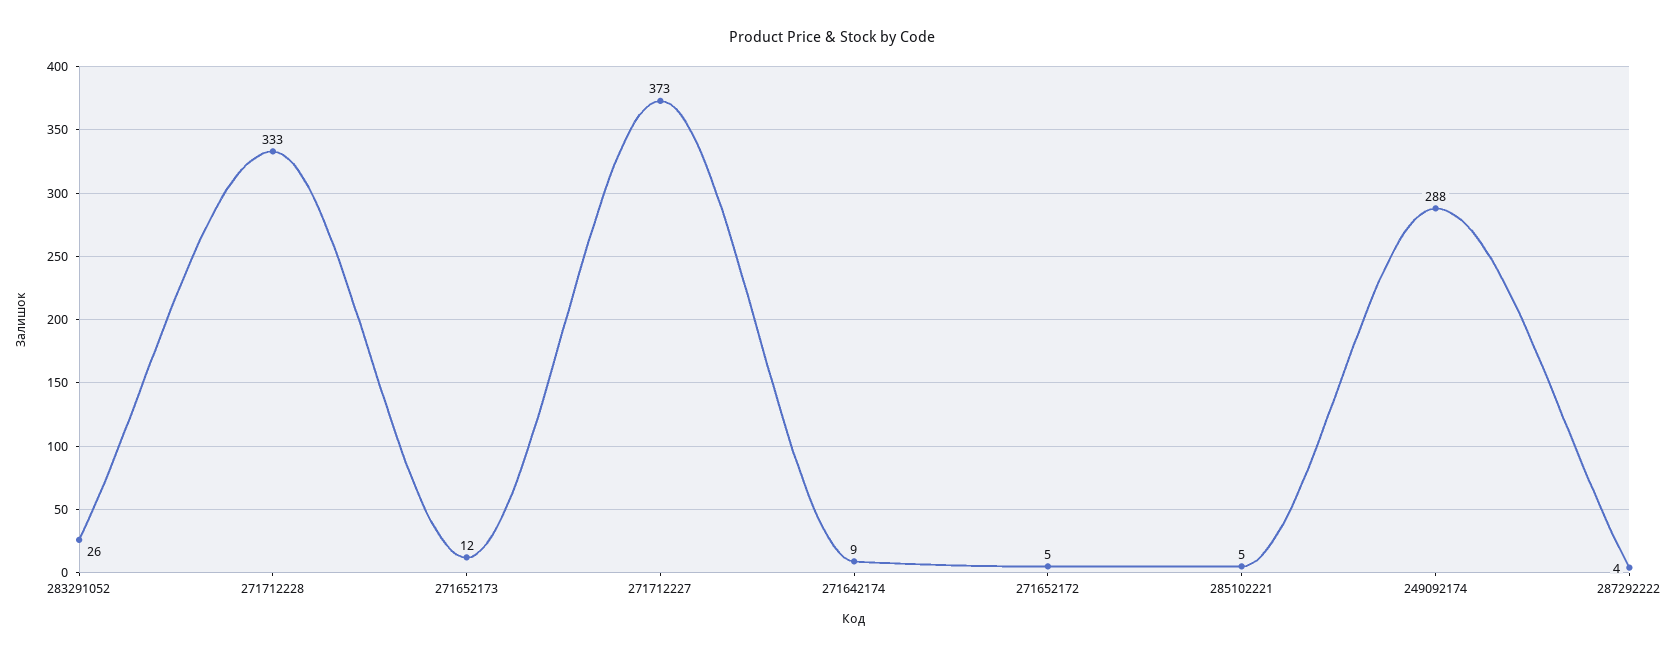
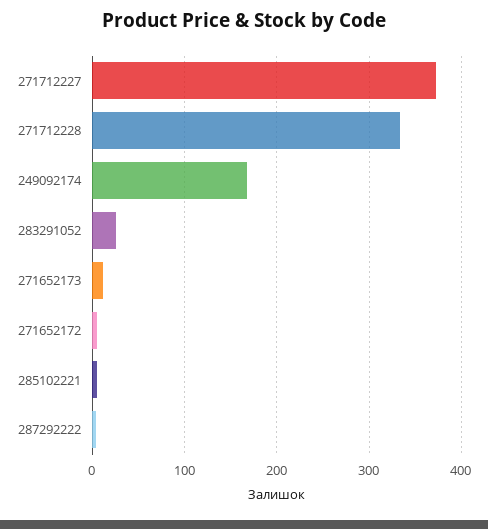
271642174: 9 -> none
249092174: 288 -> 170

